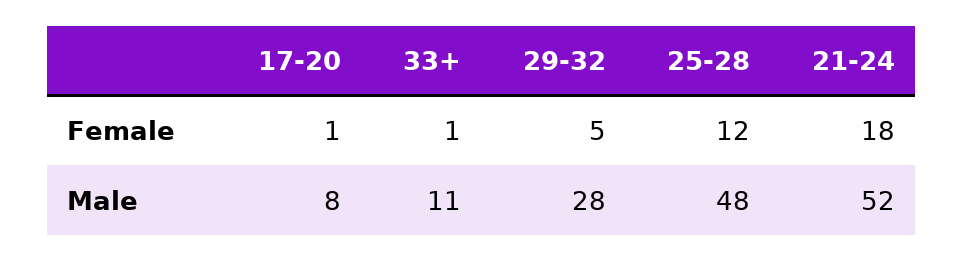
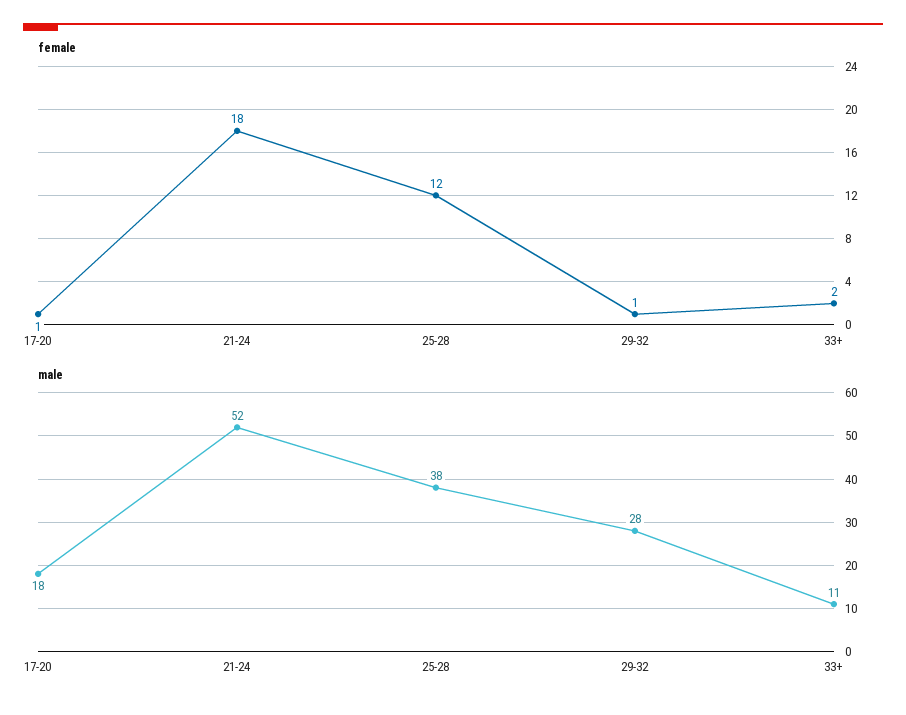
Female, 33+: 1 -> 2
Female, 29-32: 5 -> 1
Male, 17-20: 8 -> 18
Male, 25-28: 48 -> 38

